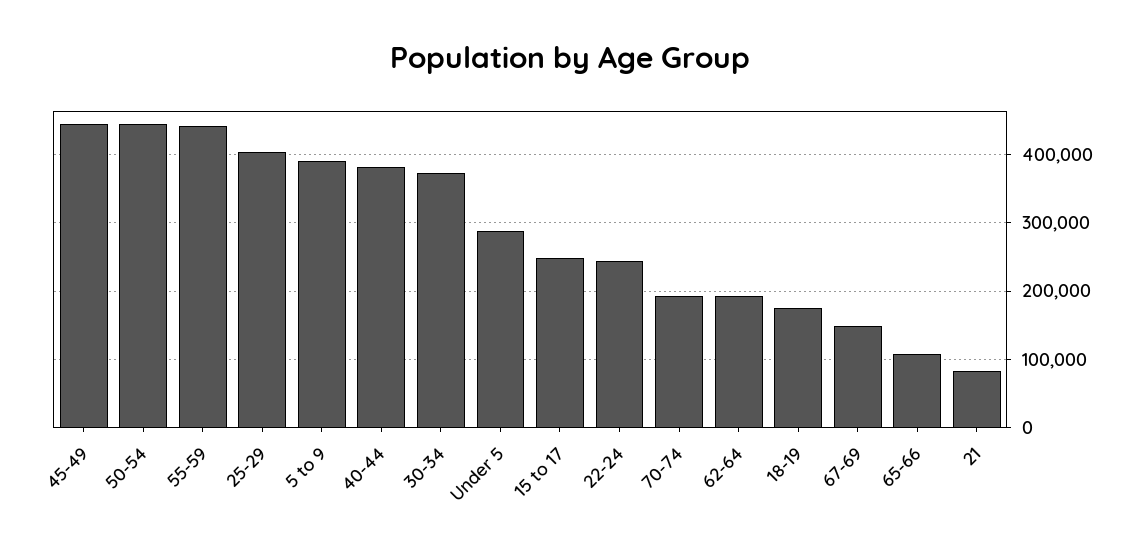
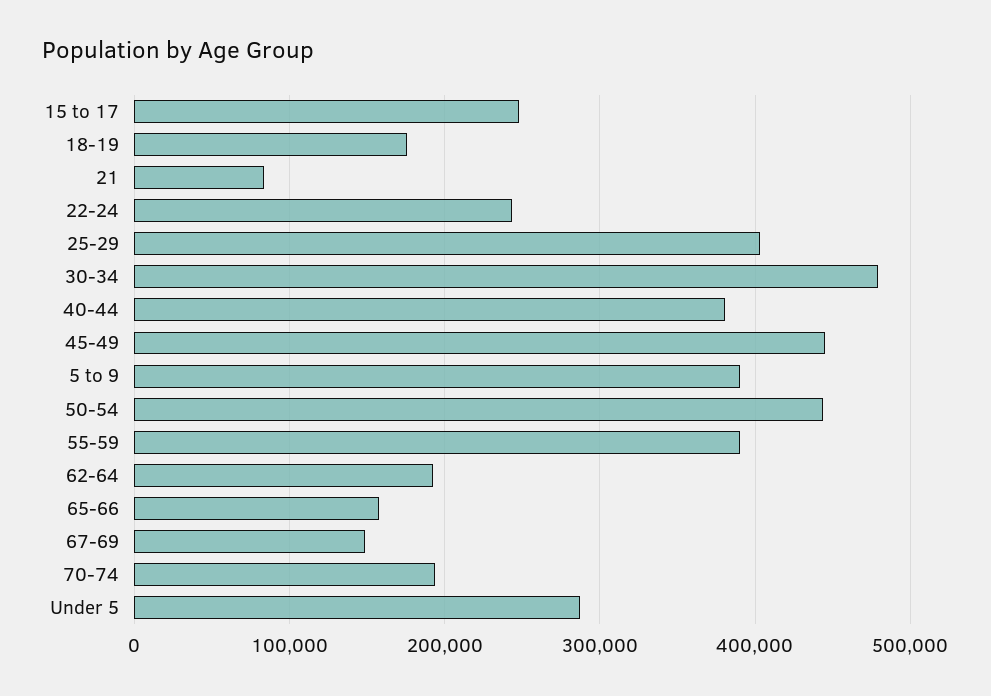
55-59: 440000 -> 390000
30-34: 370000 -> 480000
65-66: 110000 -> 160000

